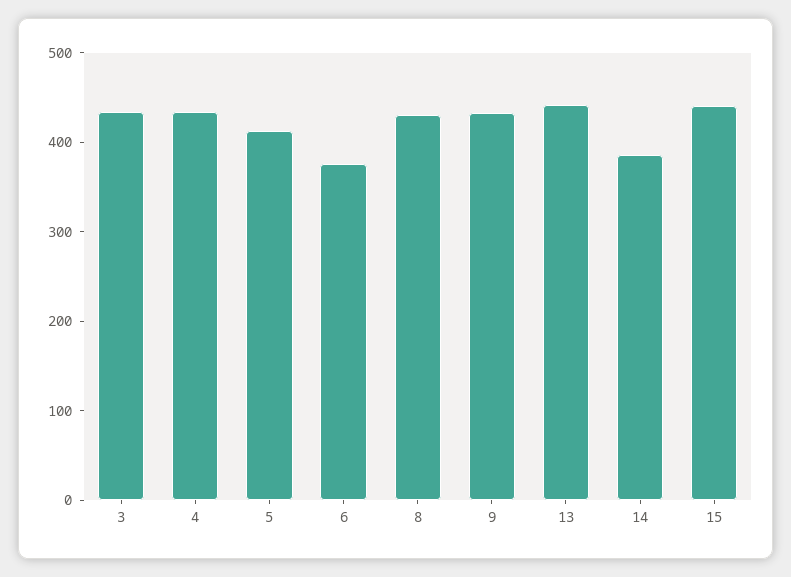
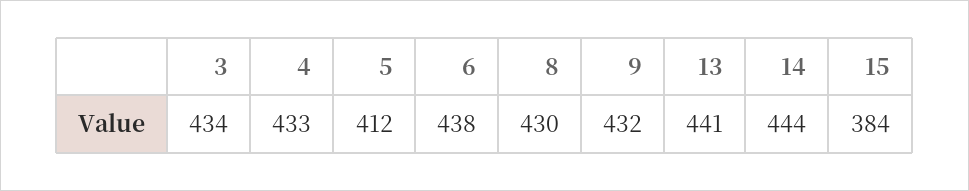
6: 380 -> 438
14: 380 -> 444
15: 440 -> 384

